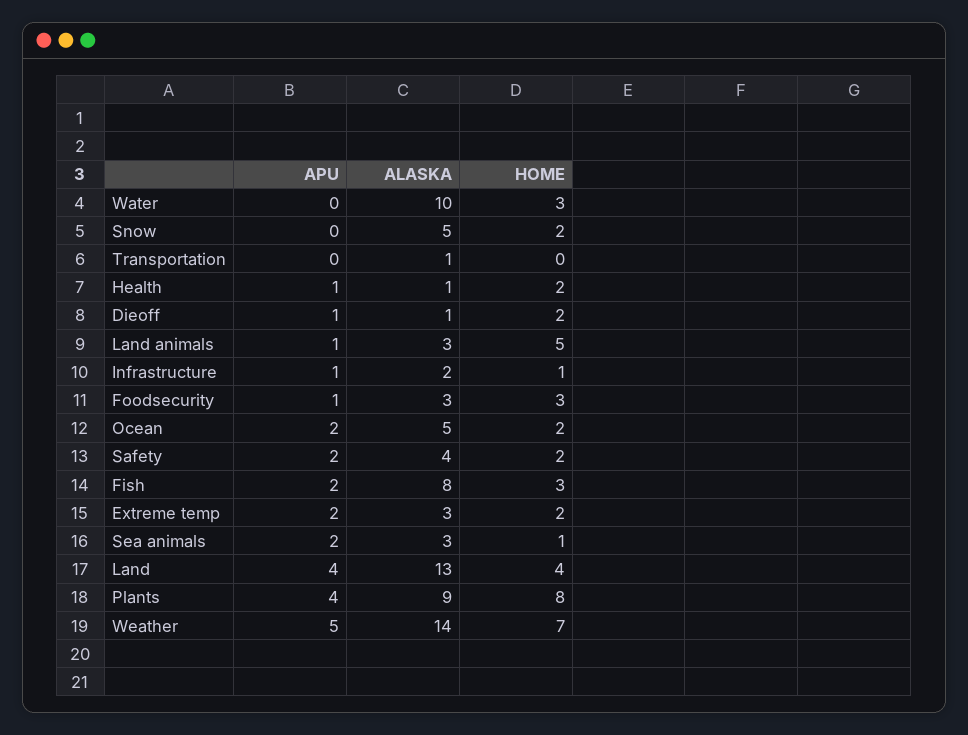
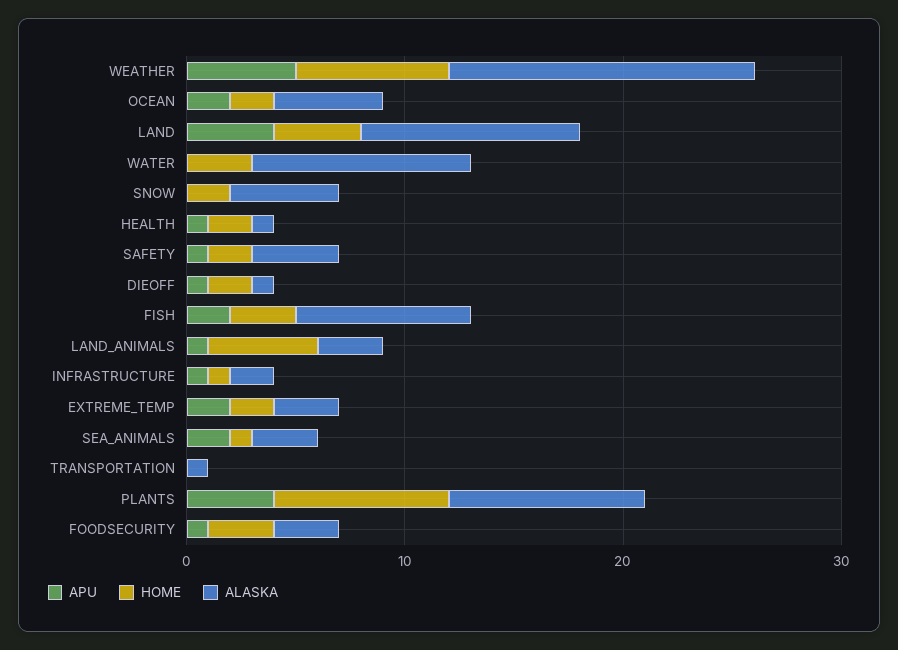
APU, Safety: 2 -> 1
ALASKA, Land: 13 -> 10

